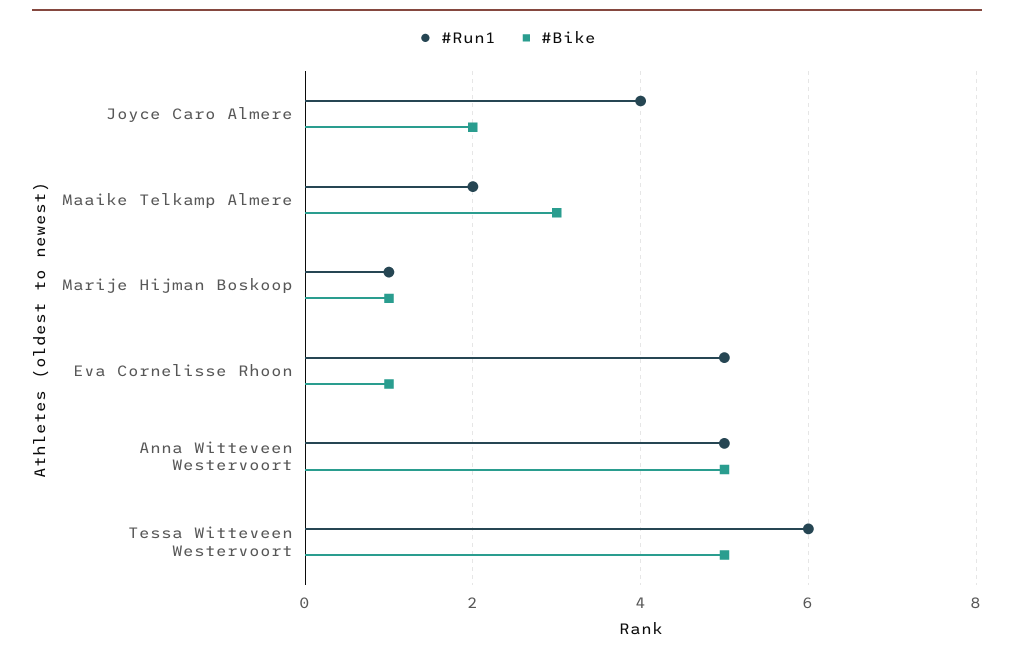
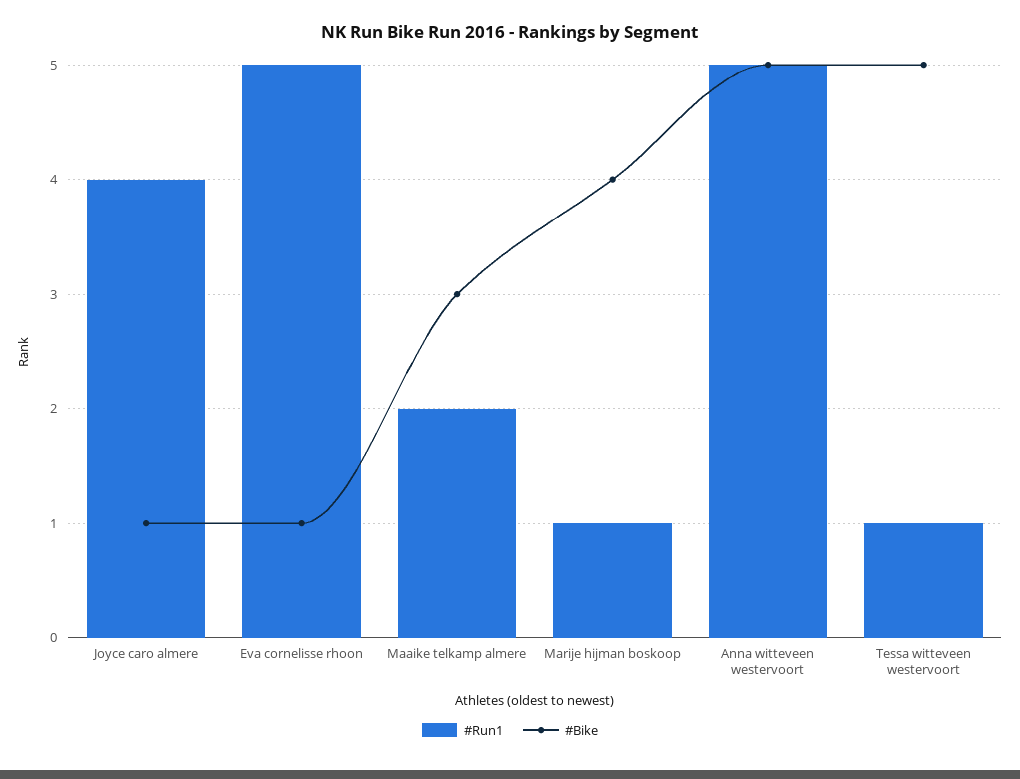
#Bike, Joyce Caro Almere: 2 -> 1
#Bike, Marije Hijman Boskoop: 1 -> 4
#Run1, Tessa Witteveen Westervoort: 6 -> 1

